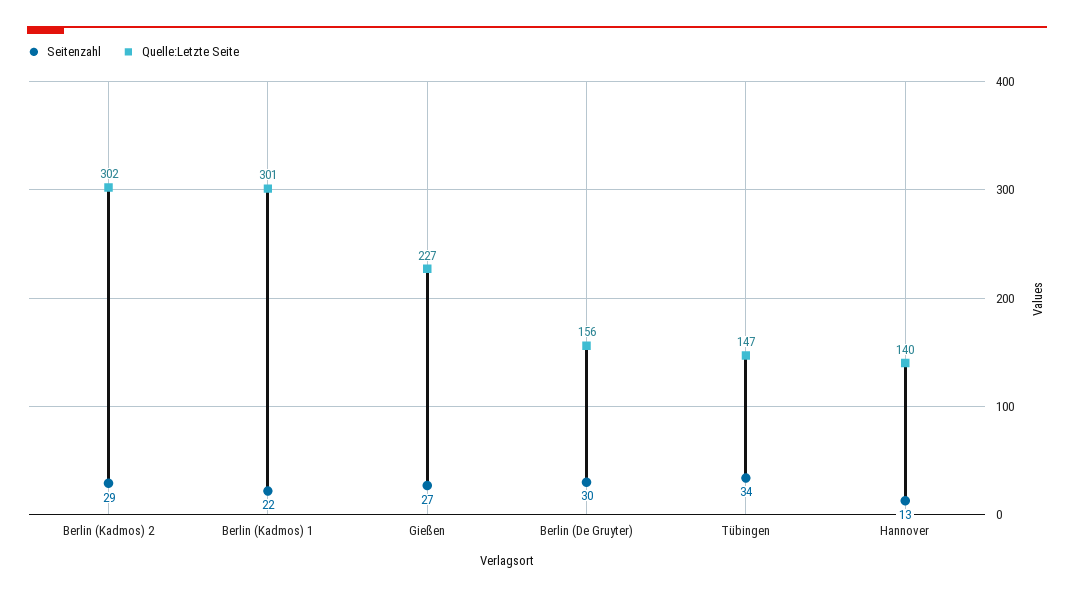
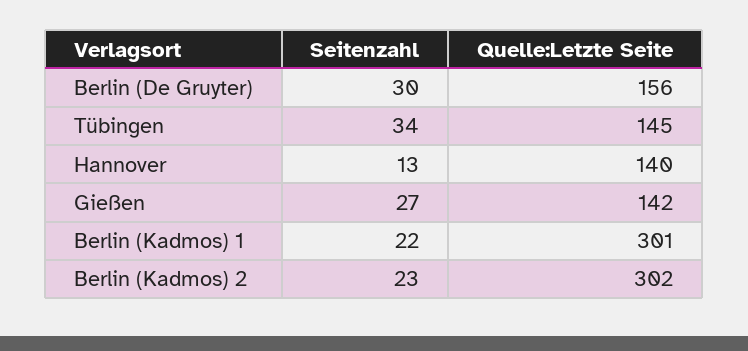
Seitenzahl, Berlin (Kadmos) 2: 29 -> 23
Quelle:Letzte Seite, Gießen: 227 -> 142
Quelle:Letzte Seite, Tübingen: 147 -> 145

